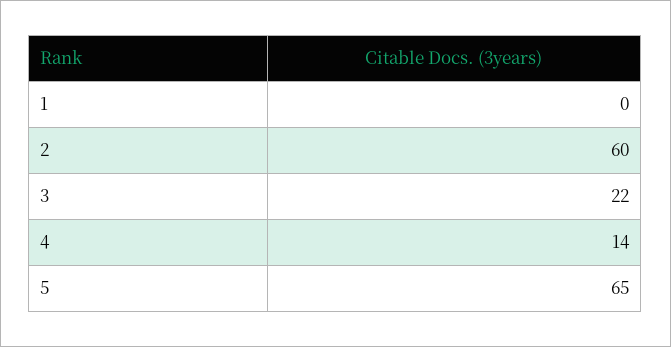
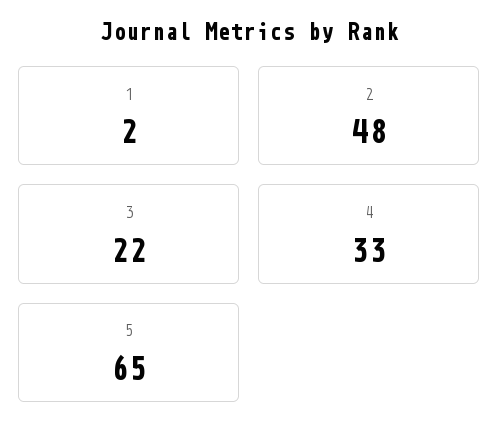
1: 0 -> 2
2: 60 -> 48
4: 14 -> 33

